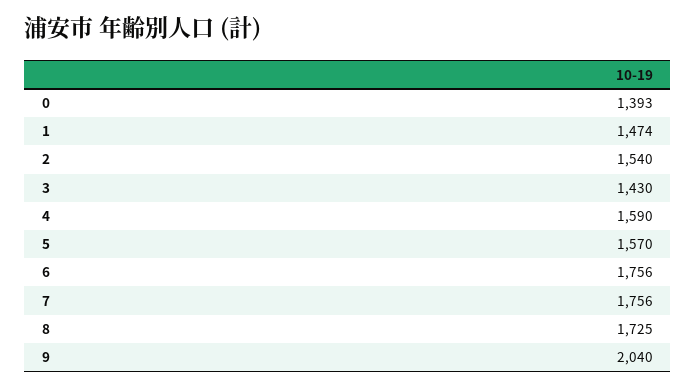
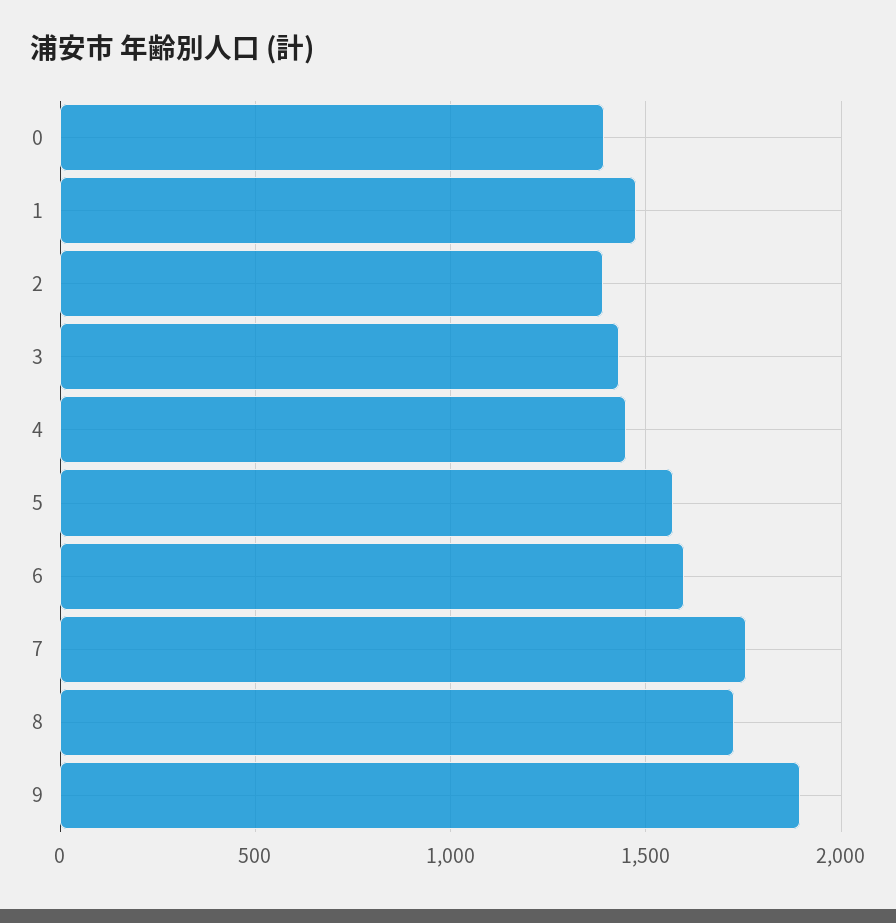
2: 1540 -> 1400
4: 1590 -> 1450
6: 1756 -> 1600
9: 2040 -> 1900

